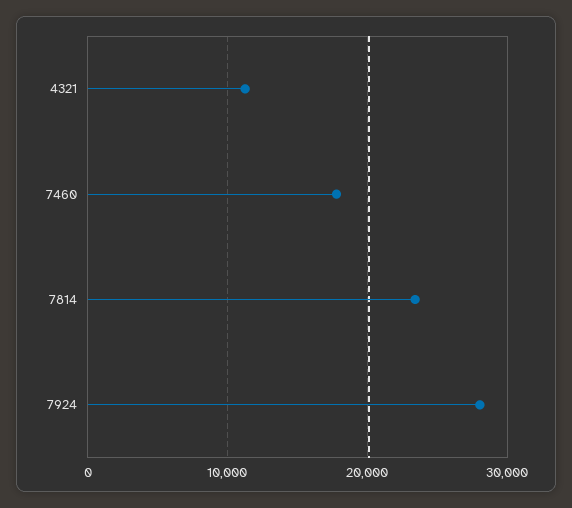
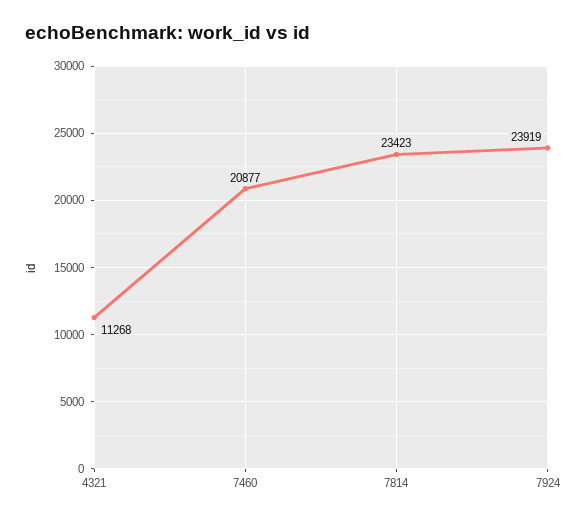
7460: 18000 -> 20877
7924: 28000 -> 23919

